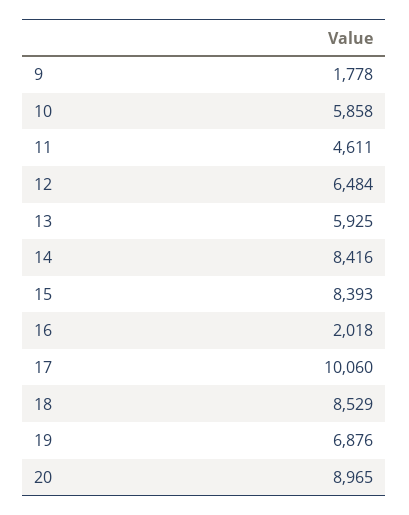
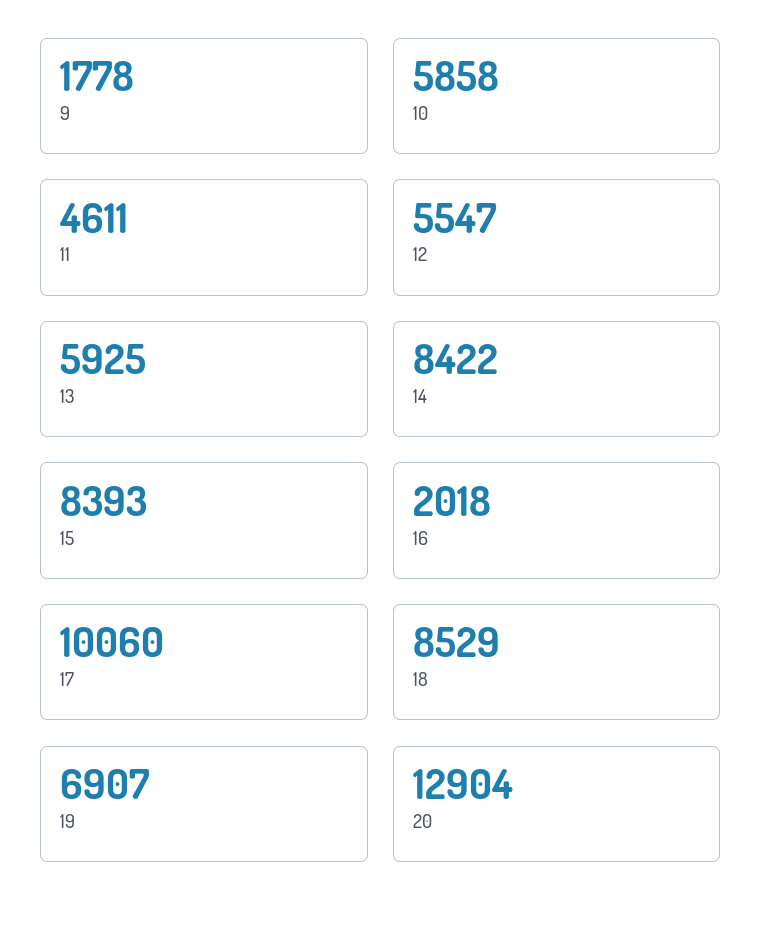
12: 6484 -> 5547
14: 8416 -> 8422
19: 6876 -> 6907
20: 8965 -> 12904

